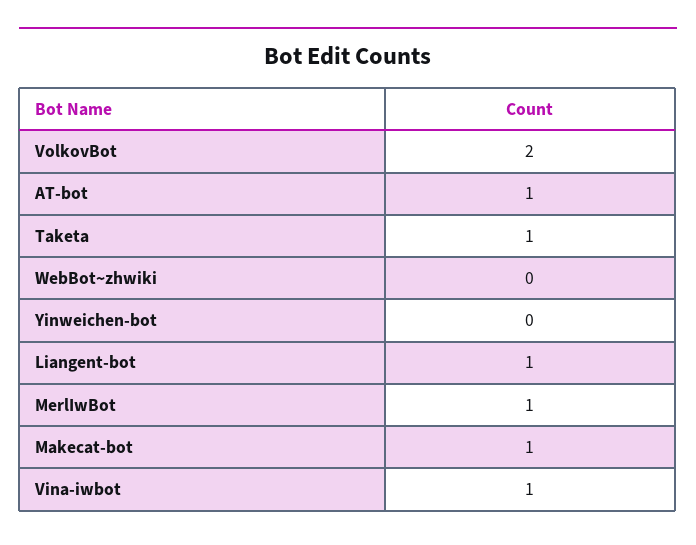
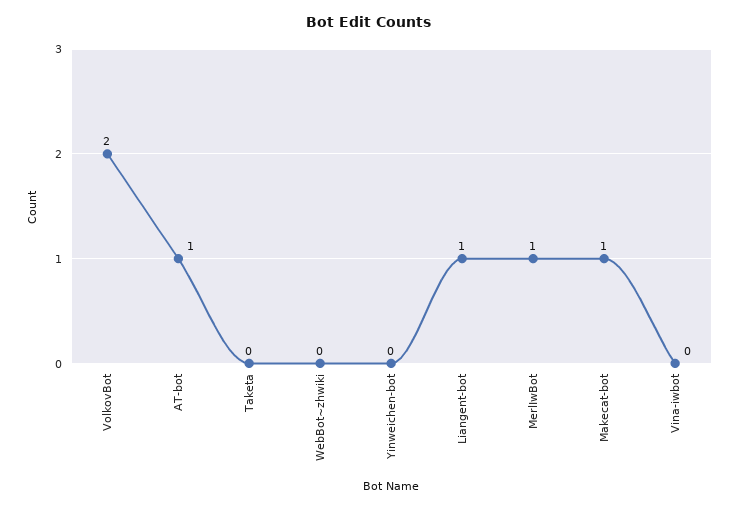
Taketa: 1 -> 0
Vina-iwbot: 1 -> 0

